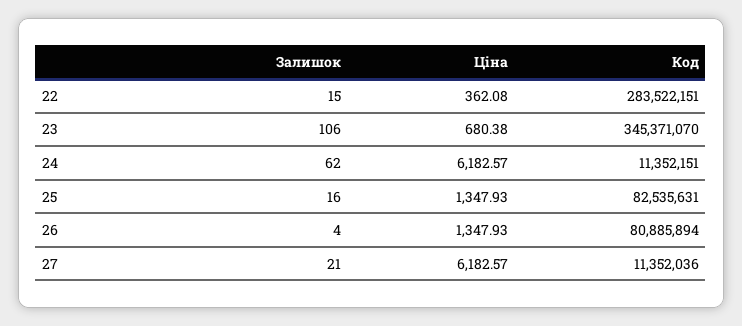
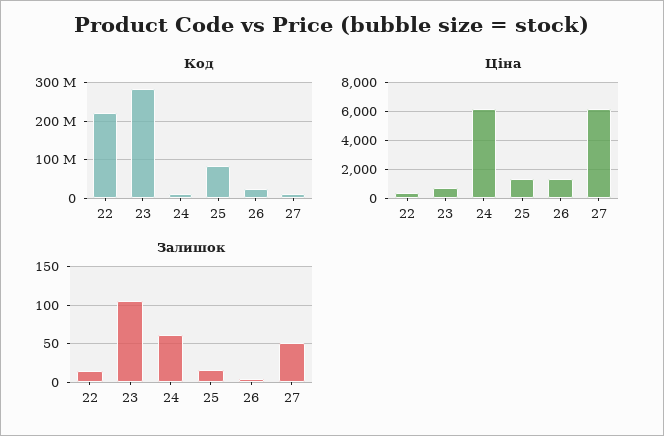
Код, 22: 283522151 -> 220000000
Код, 23: 345371070 -> 280000000
Код, 26: 80885894 -> 20000000
Залишок, 27: 21 -> 50

